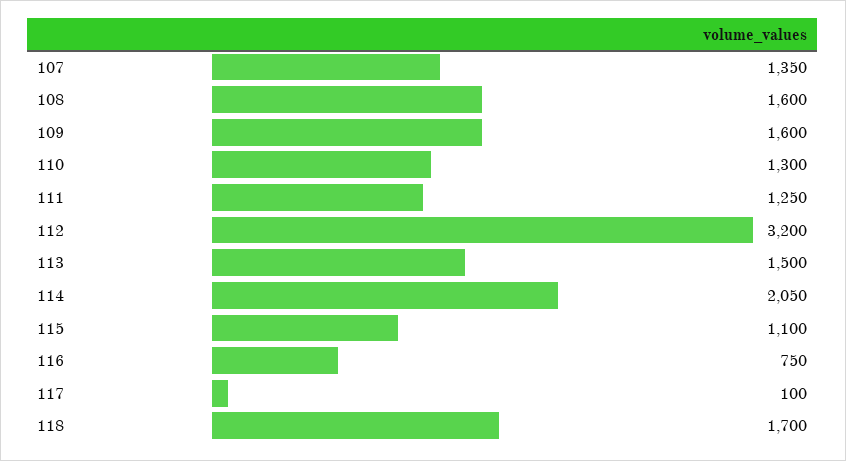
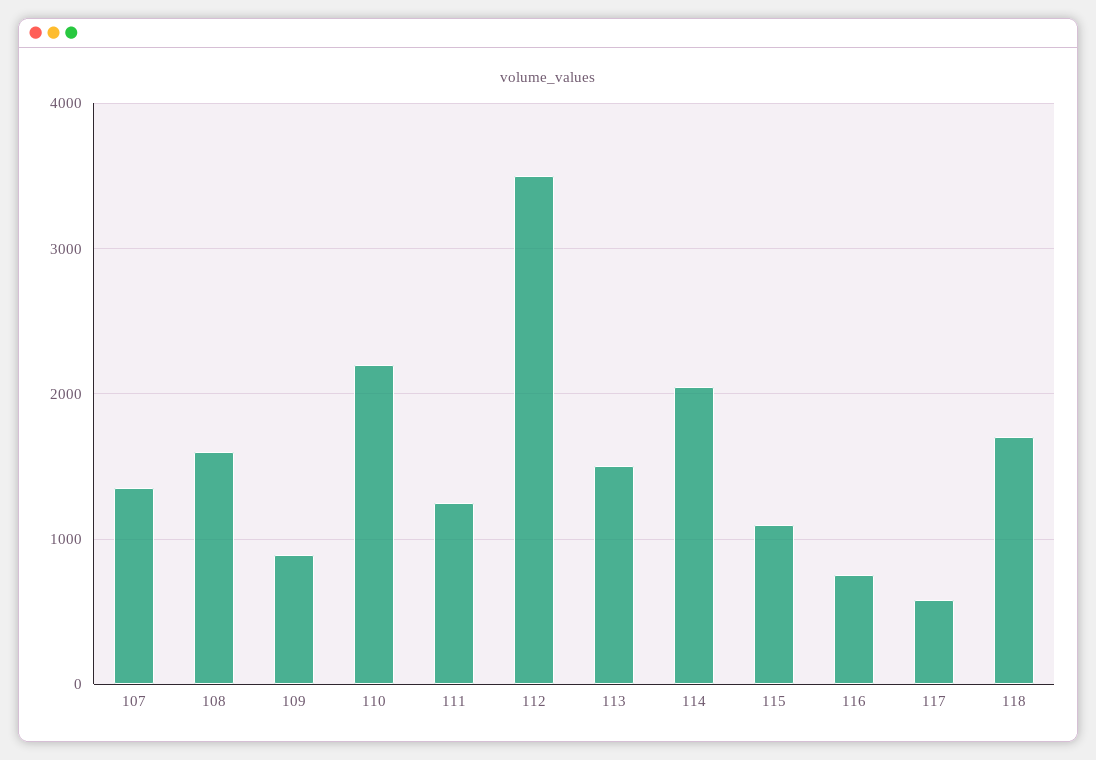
109: 1600 -> 900
110: 1300 -> 2200
112: 3200 -> 3500
117: 100 -> 600

